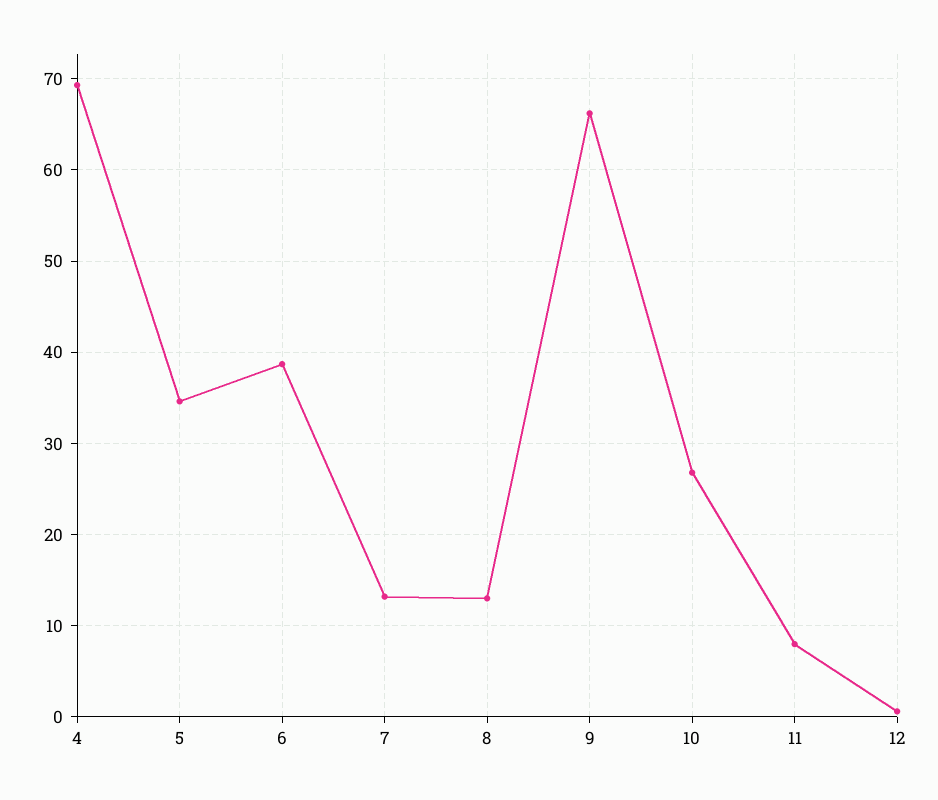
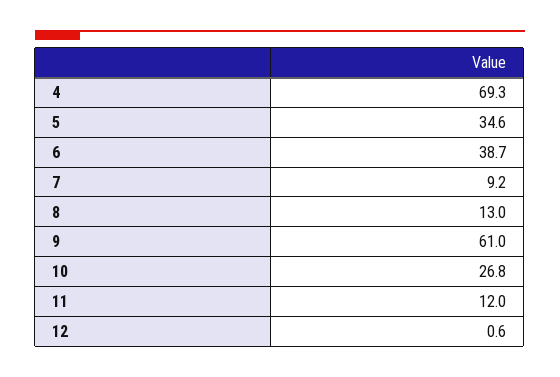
7: 13 -> 9.2
9: 66 -> 61
11: 8 -> 12

